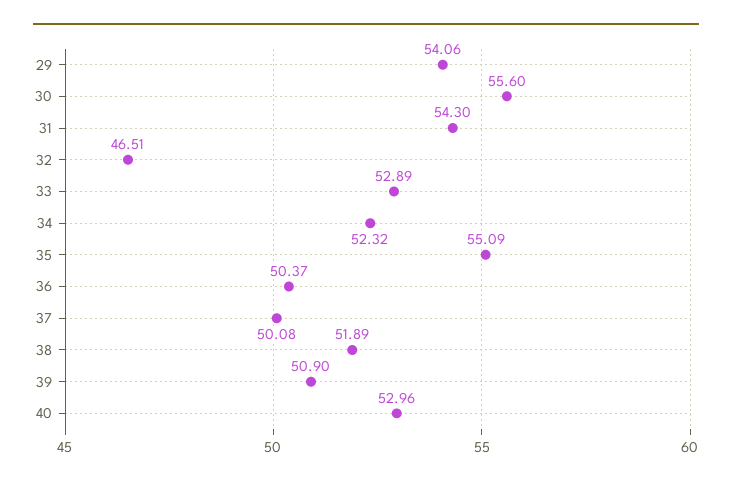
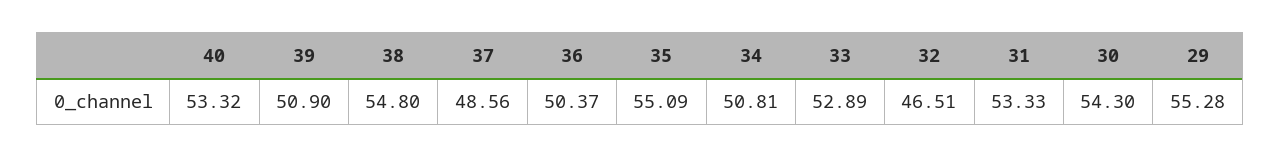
29: 54.06 -> 55.28
30: 55.6 -> 54.3
31: 54.3 -> 53.33
34: 52.32 -> 50.81
37: 50.08 -> 48.56
38: 51.89 -> 54.8
40: 52.96 -> 53.32

